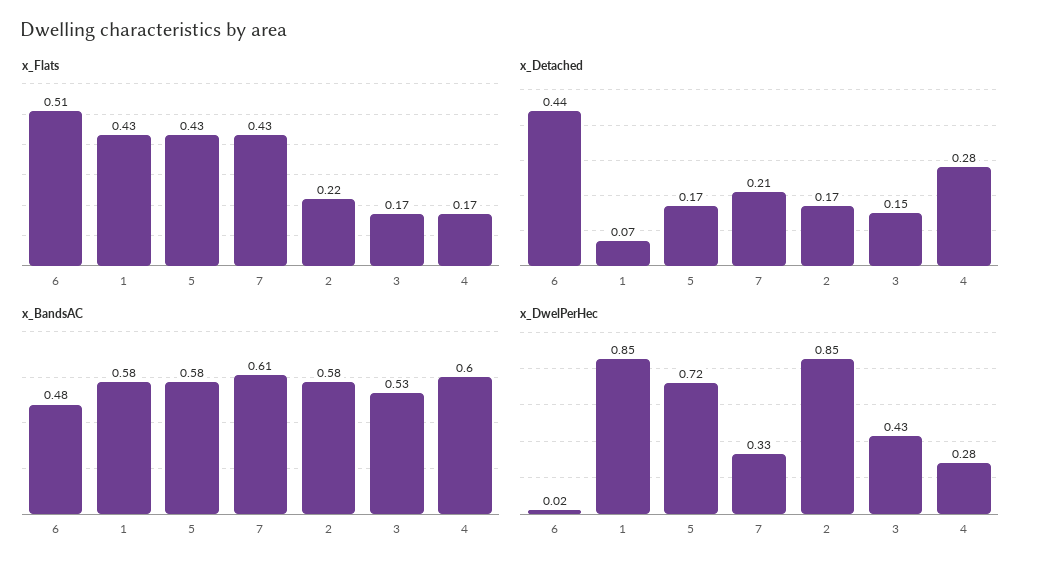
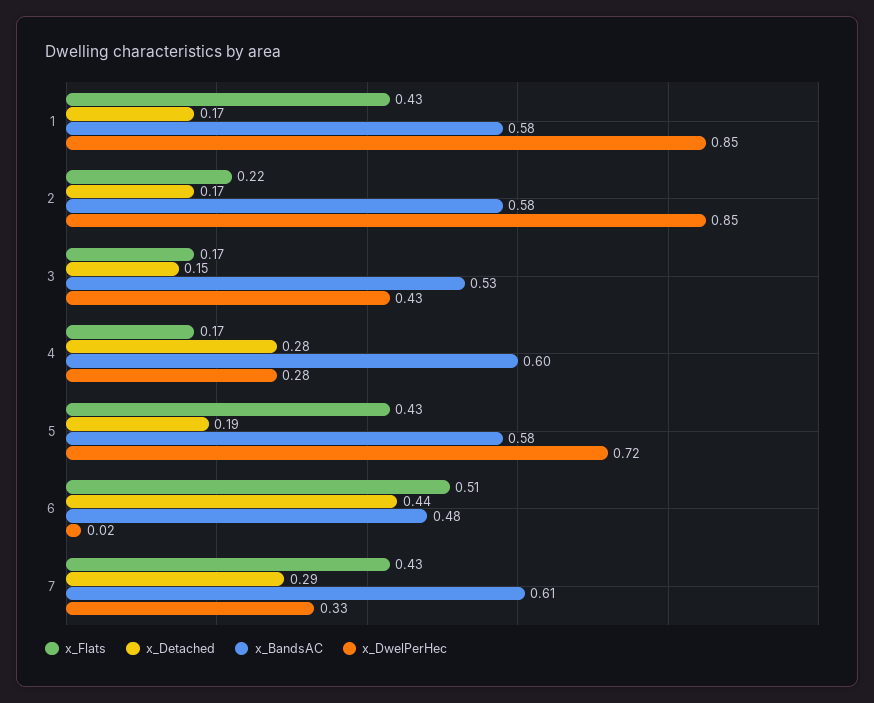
x_Detached, 1: 0.07 -> 0.17
x_Detached, 5: 0.17 -> 0.19
x_Detached, 7: 0.21 -> 0.29

